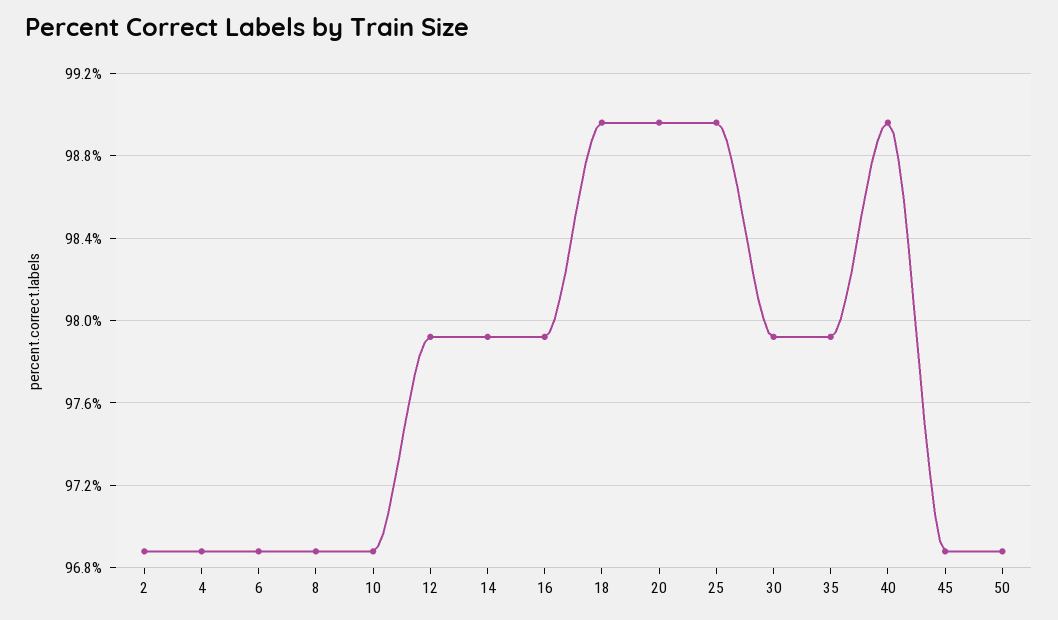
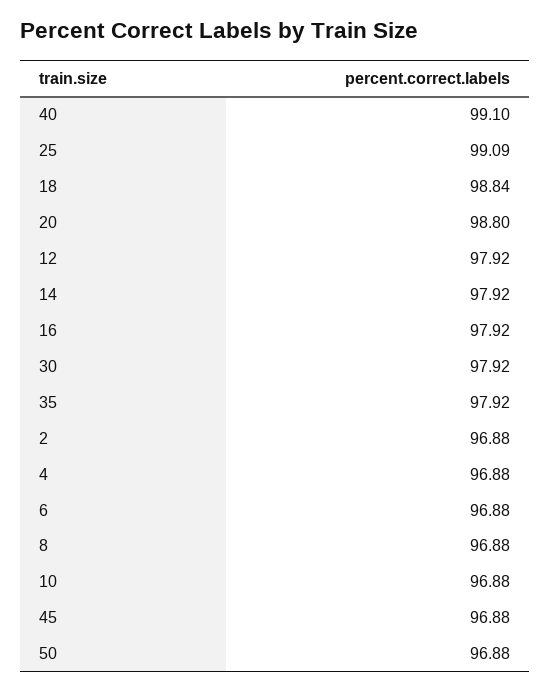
18: 98.95 -> 98.84
20: 98.95 -> 98.8
25: 98.95 -> 99.09
40: 98.95 -> 99.1

